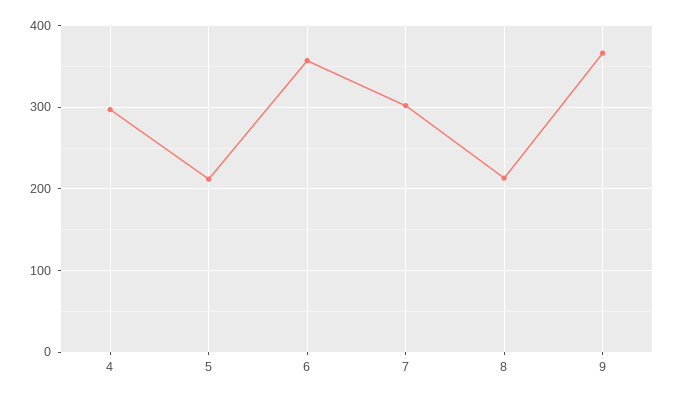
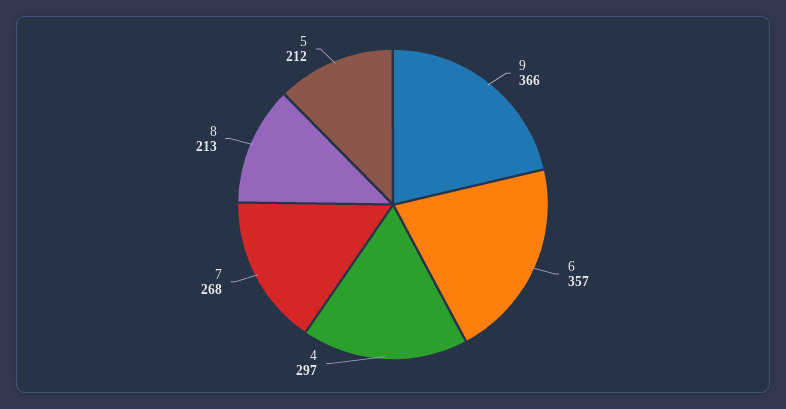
7: 300 -> 268

